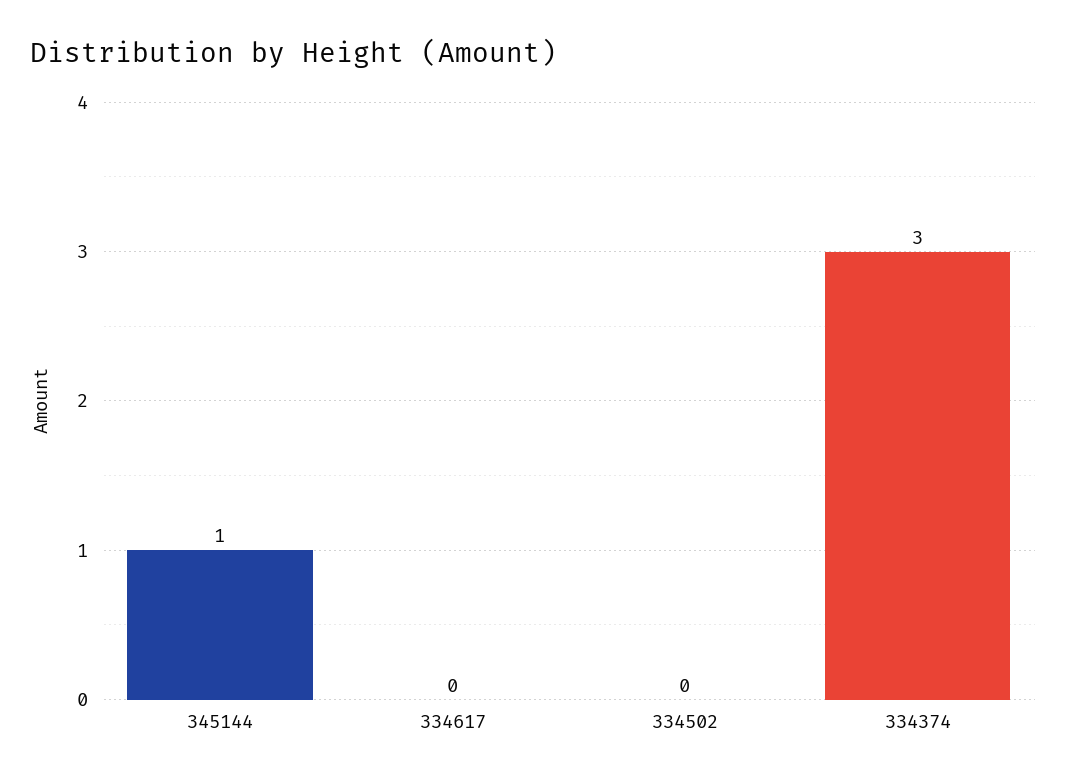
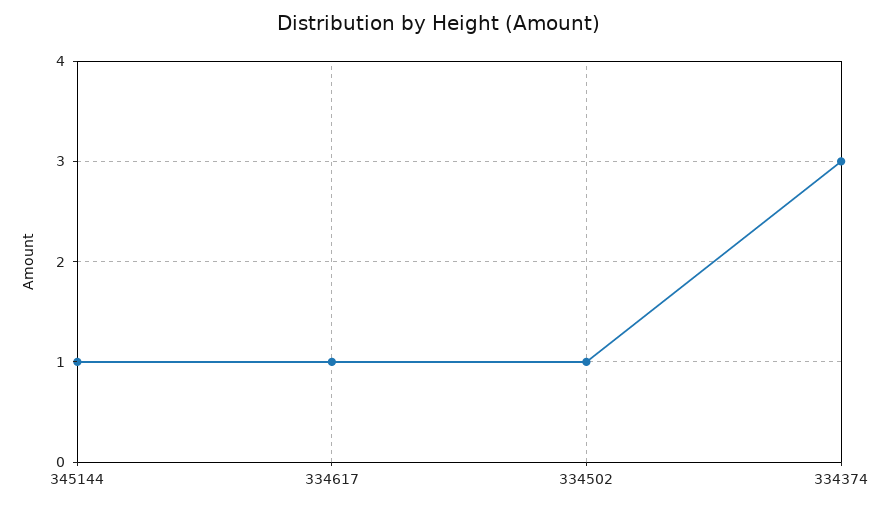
334617: 0 -> 1
334502: 0 -> 1

